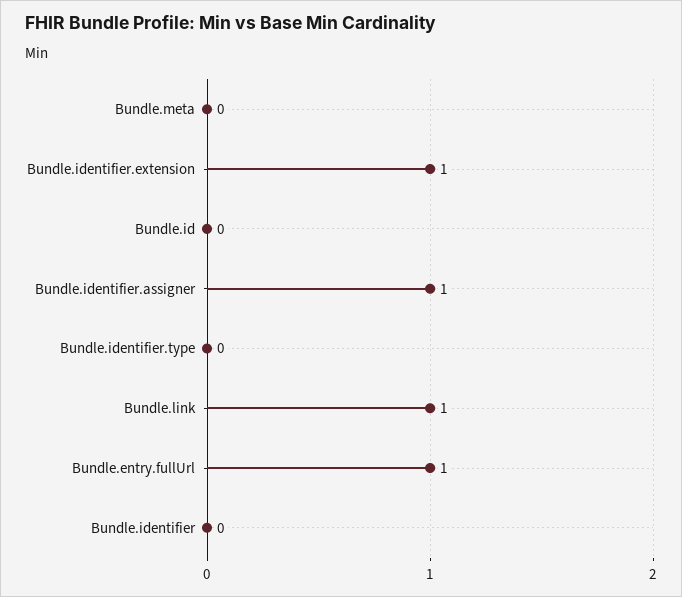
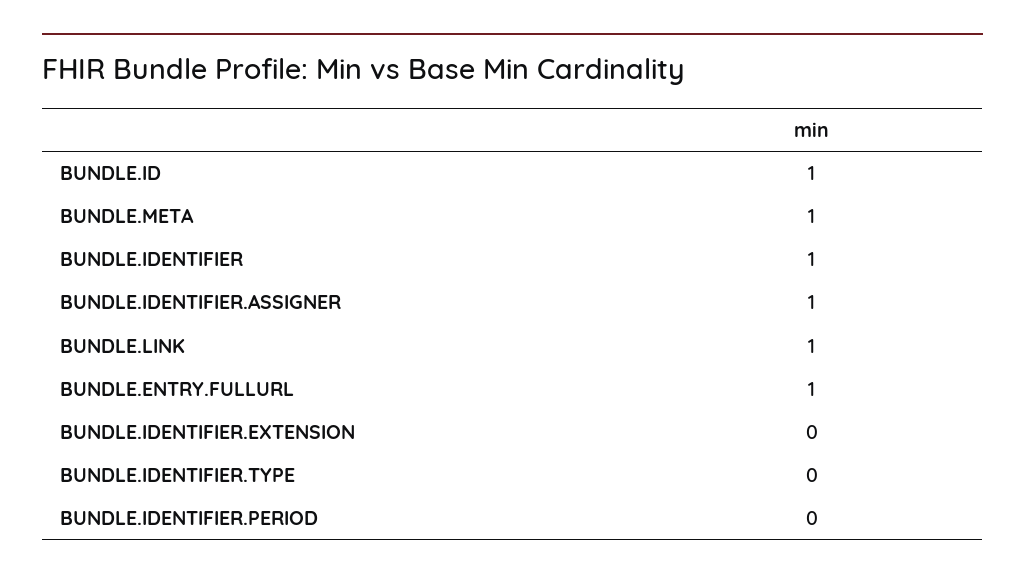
Bundle.meta: 0 -> 1
Bundle.identifier.extension: 1 -> 0
Bundle.id: 0 -> 1
Bundle.identifier: 0 -> 1
BUNDLE.IDENTIFIER.PERIOD: none -> 0

